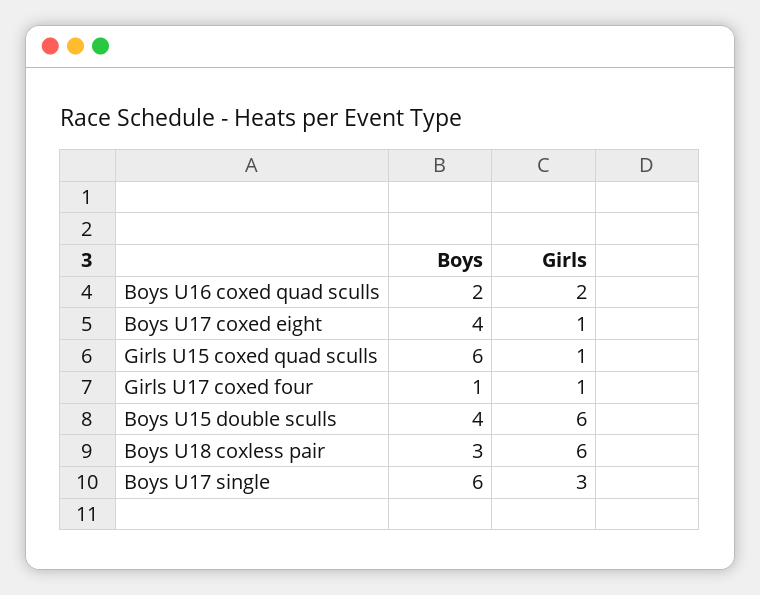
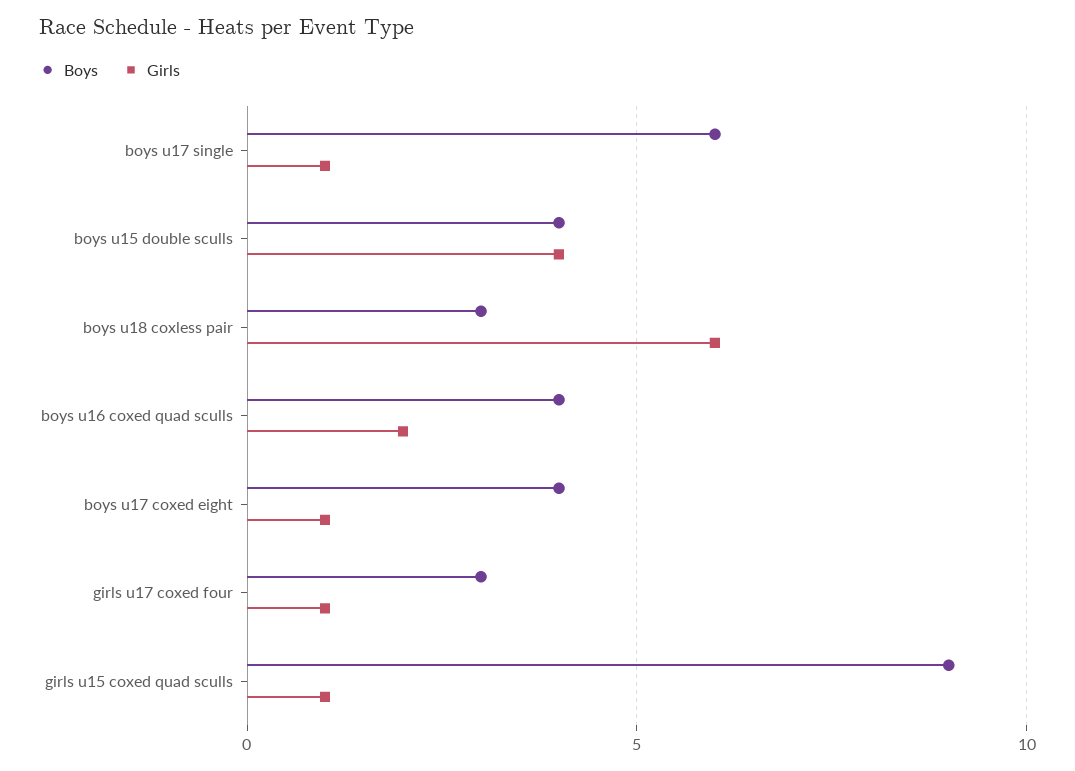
Boys, Boys U16 coxed quad sculls: 2 -> 4
Boys, Girls U15 coxed quad sculls: 6 -> 9
Boys, Girls U17 coxed four: 1 -> 3
Girls, Boys U15 double sculls: 6 -> 4
Girls, Boys U17 single: 3 -> 1

